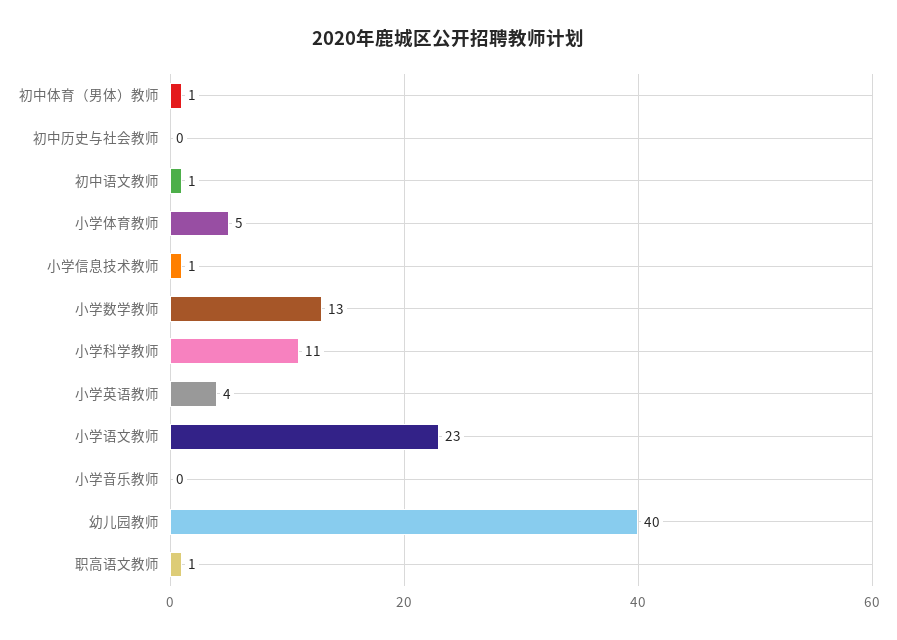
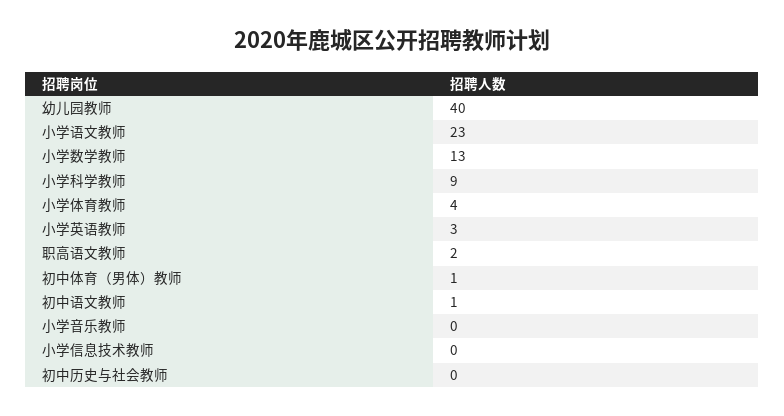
小学体育教师: 5 -> 4
小学信息技术教师: 1 -> 0
小学科学教师: 11 -> 9
小学英语教师: 4 -> 3
职高语文教师: 1 -> 2

